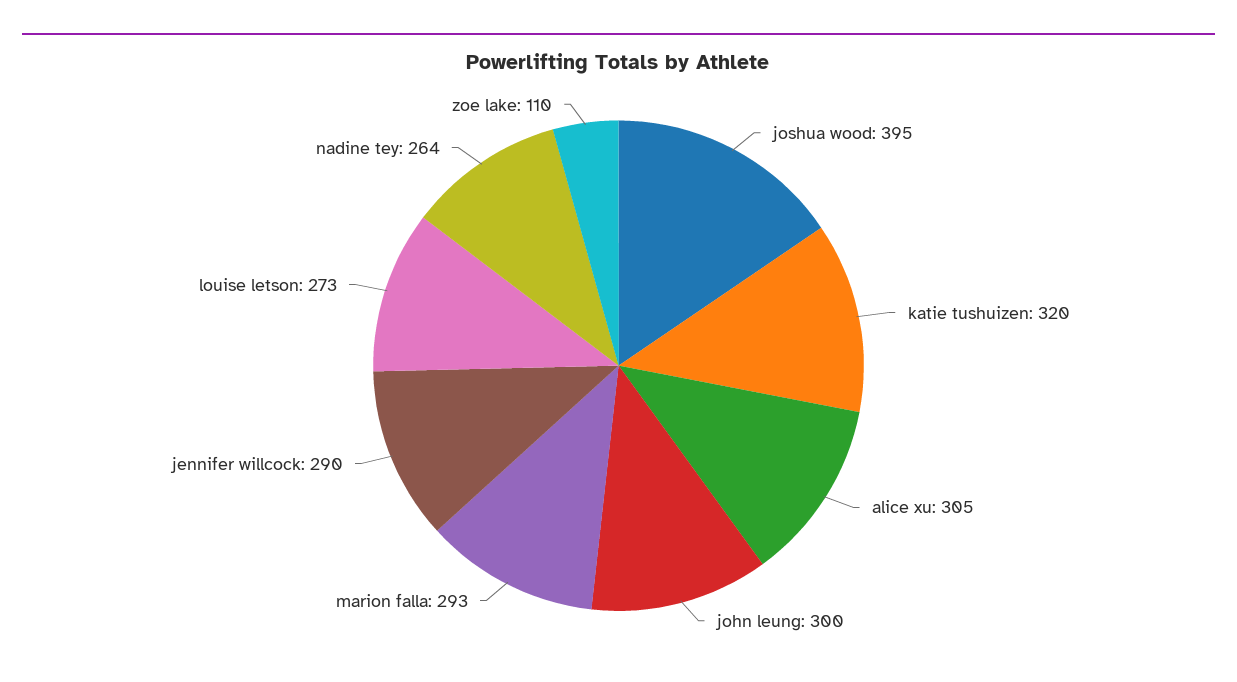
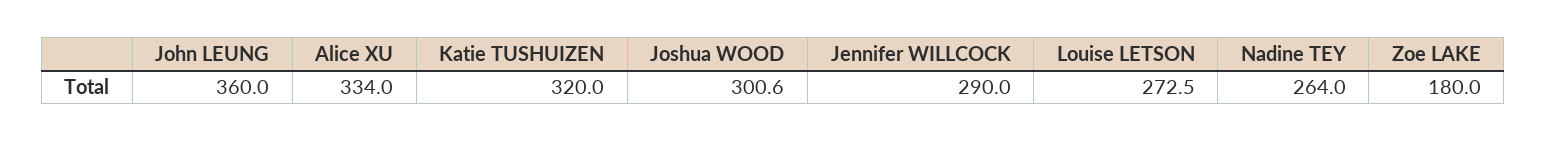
joshua wood: 395 -> 300.6
alice xu: 305 -> 334
john leung: 300 -> 360
marion falla: 293 -> none
zoe lake: 110 -> 180

